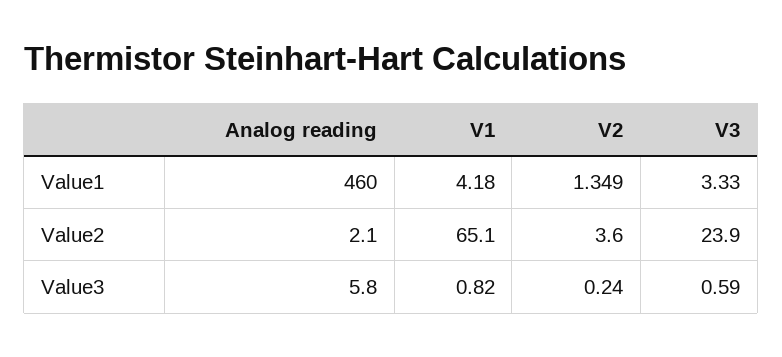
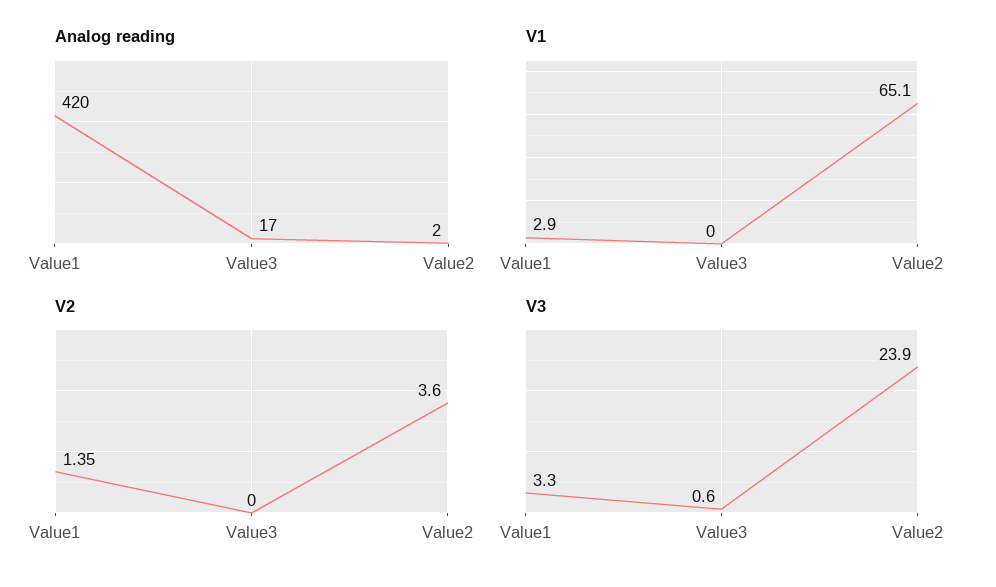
Analog reading, Value1: 460 -> 420
V1, Value1: 4.18 -> 2.9
Analog reading, Value3: 5.8 -> 17
V1, Value3: 0.82 -> 0
V2, Value3: 0.24 -> 0

